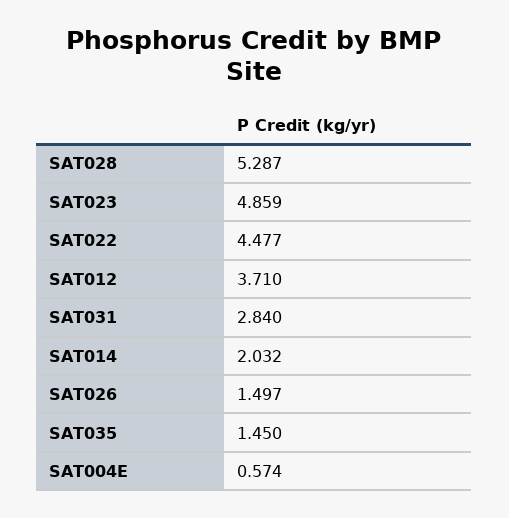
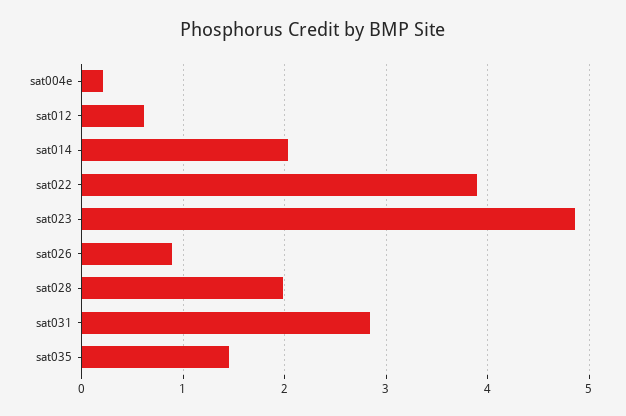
SAT028: 5.287 -> 2
SAT022: 4.477 -> 3.9
SAT012: 3.71 -> 0.6
SAT026: 1.497 -> 0.9
SAT004E: 0.574 -> 0.2

